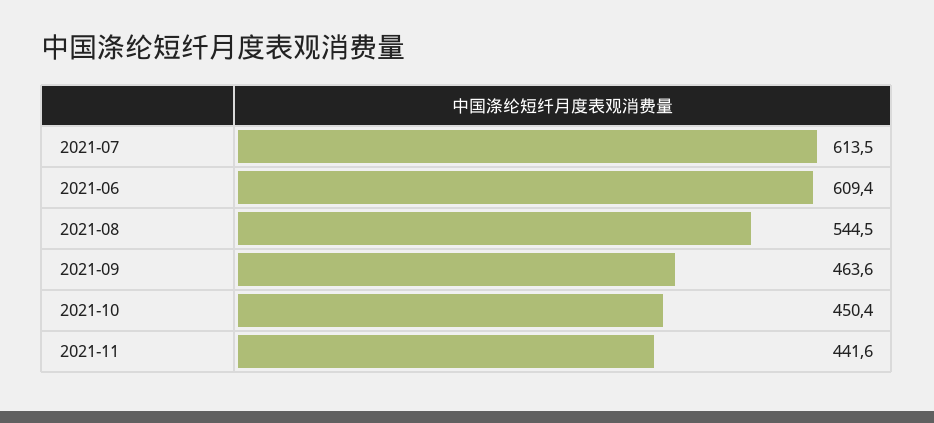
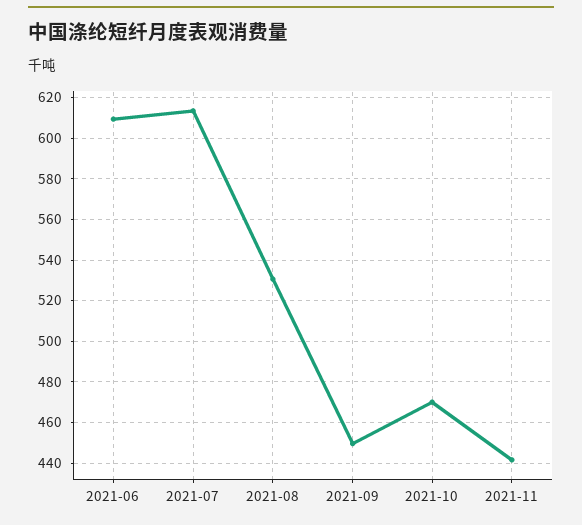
2021-08: 544.5 -> 530
2021-09: 463.6 -> 450
2021-10: 450.4 -> 470

